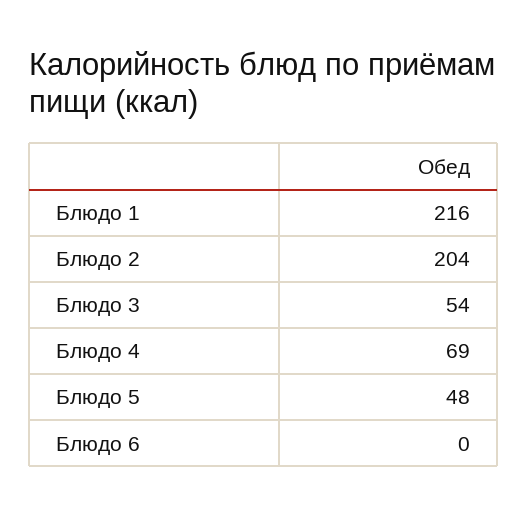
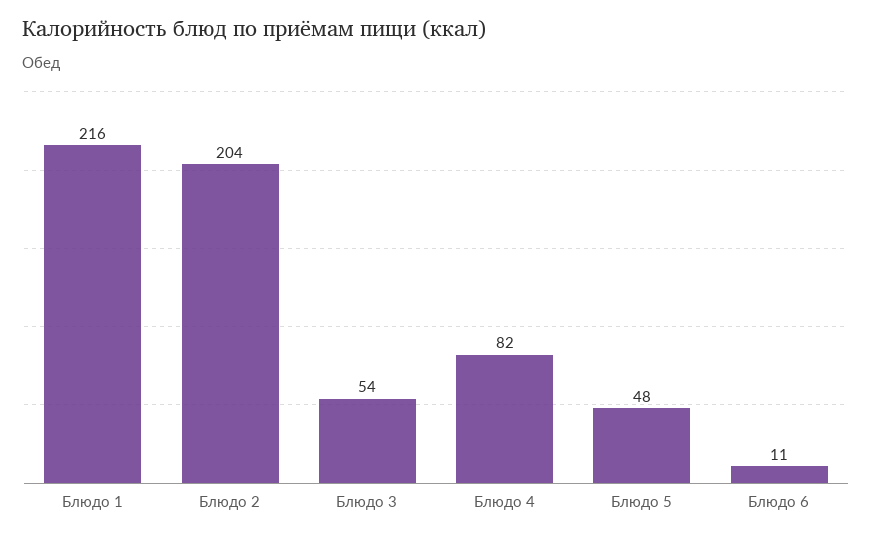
Блюдо 4: 69 -> 82
Блюдо 6: 0 -> 11

